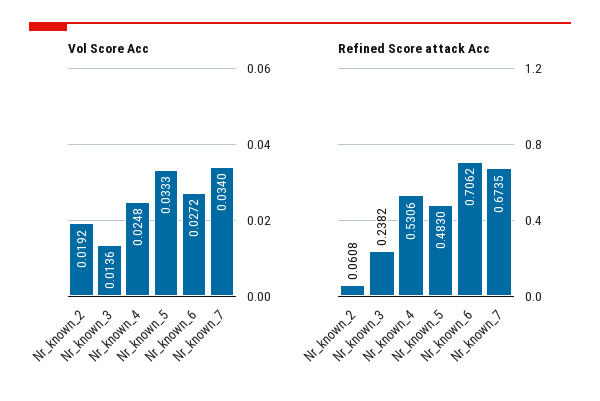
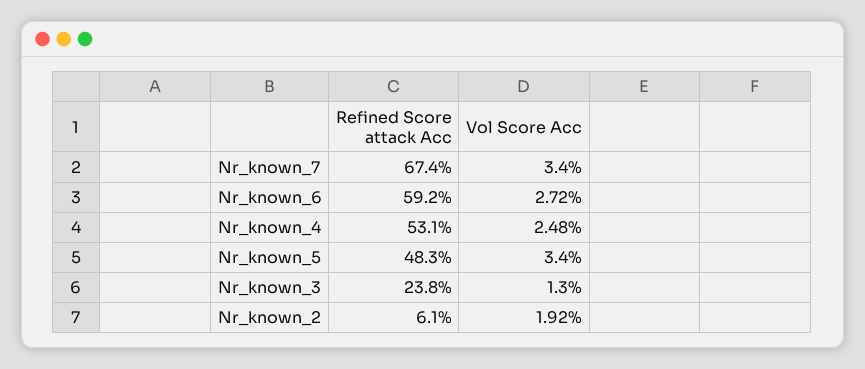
Vol Score Acc, Nr_known_3: 0.0136 -> 0.013
Vol Score Acc, Nr_known_5: 0.0333 -> 0.034
Refined Score attack Acc, Nr_known_6: 0.7062 -> 0.592

